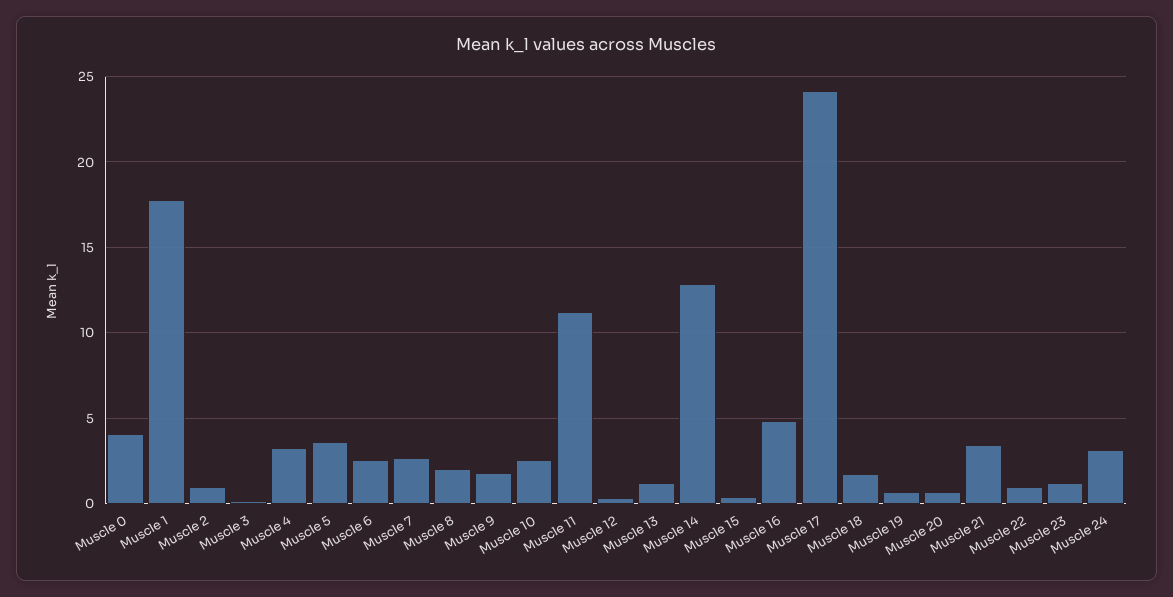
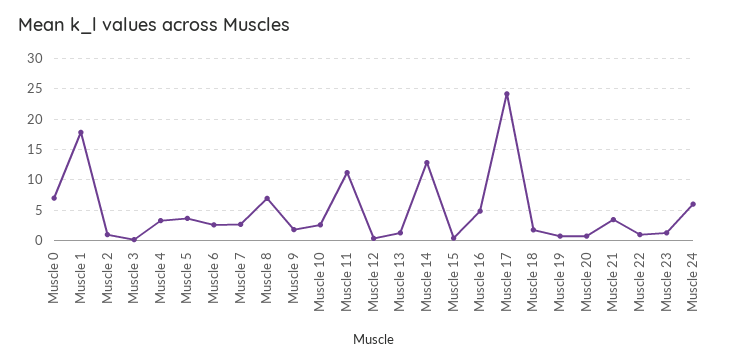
Muscle 0: 4 -> 7
Muscle 8: 2 -> 7
Muscle 24: 3 -> 6

